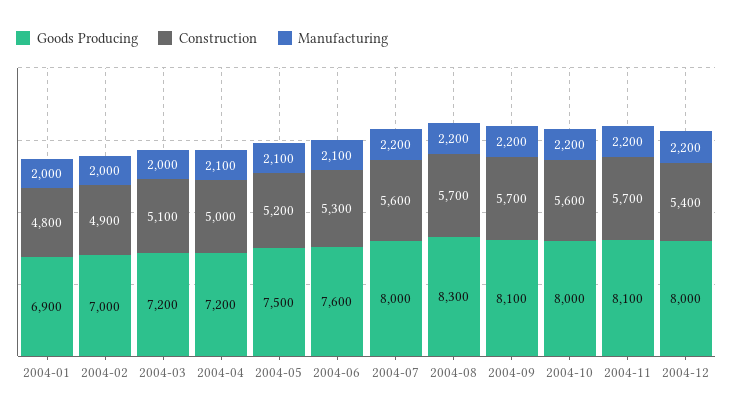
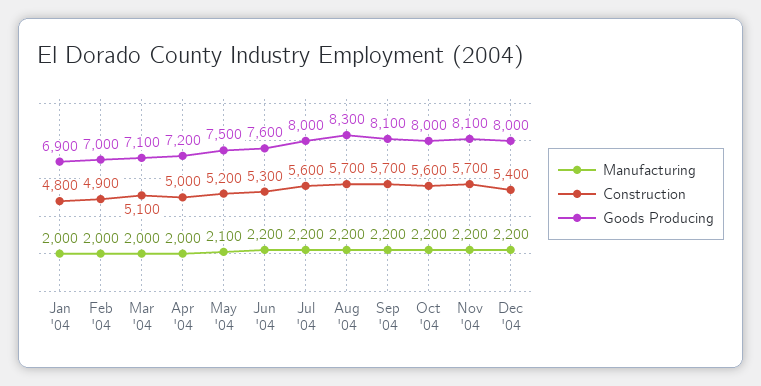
Goods Producing, 2004-03: 7200 -> 7100
Manufacturing, 2004-04: 2100 -> 2000
Manufacturing, 2004-06: 2100 -> 2200

